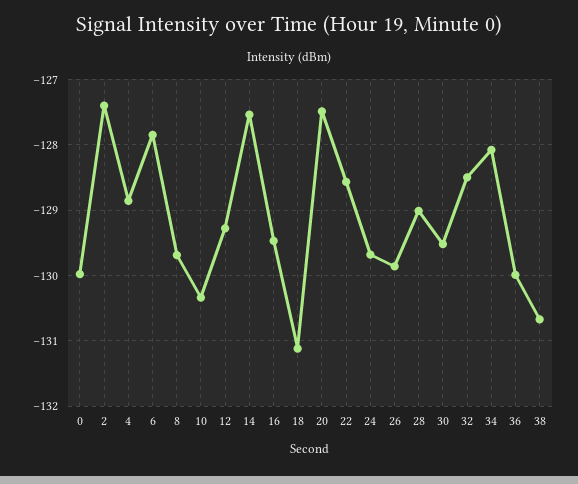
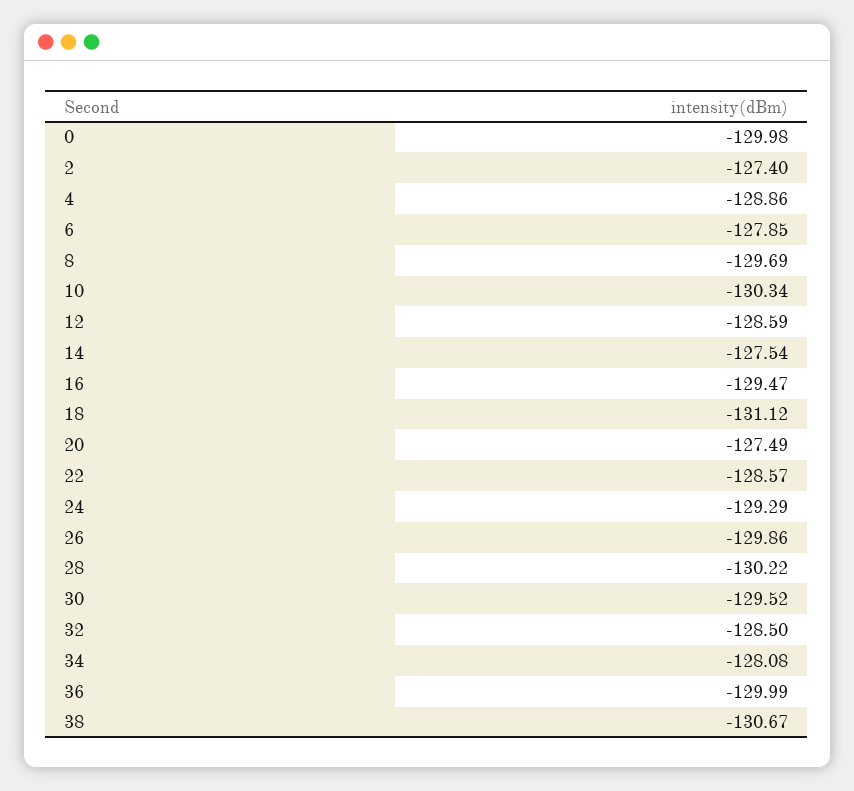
12: -129.3 -> -128.59
24: -129.7 -> -129.29
28: -129 -> -130.22

